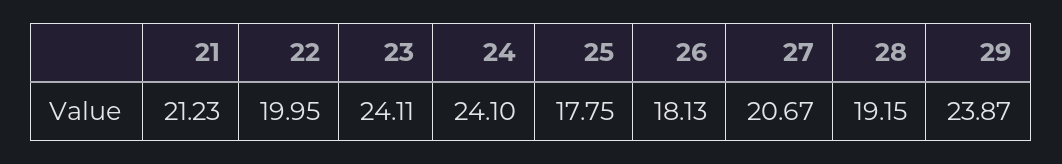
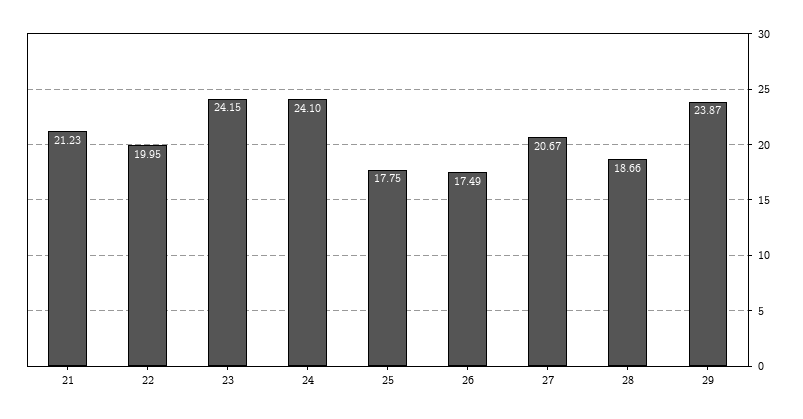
23: 24.11 -> 24.15
26: 18.13 -> 17.49
28: 19.15 -> 18.66

